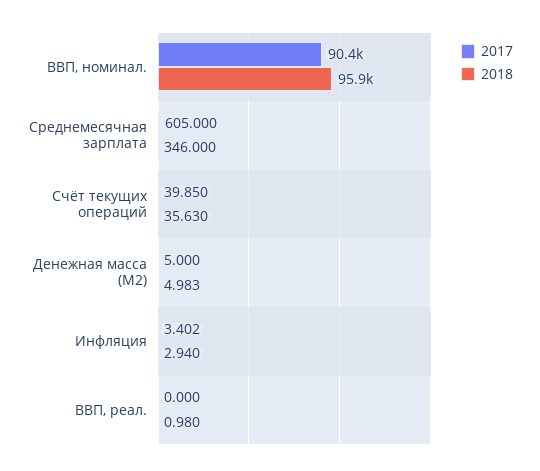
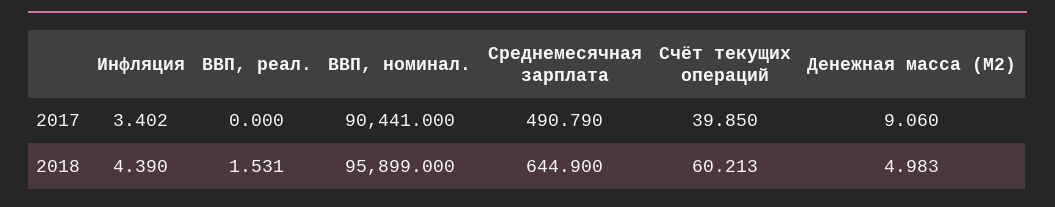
2017, Среднемесячная зарплата: 605 -> 490.79
2018, Среднемесячная зарплата: 346 -> 644.9
2018, Счёт текущих операций: 35.63 -> 60.213
2017, Денежная масса (M2): 5 -> 9.06
2018, Инфляция: 2.94 -> 4.39
2018, ВВП, реал.: 0.98 -> 1.531

